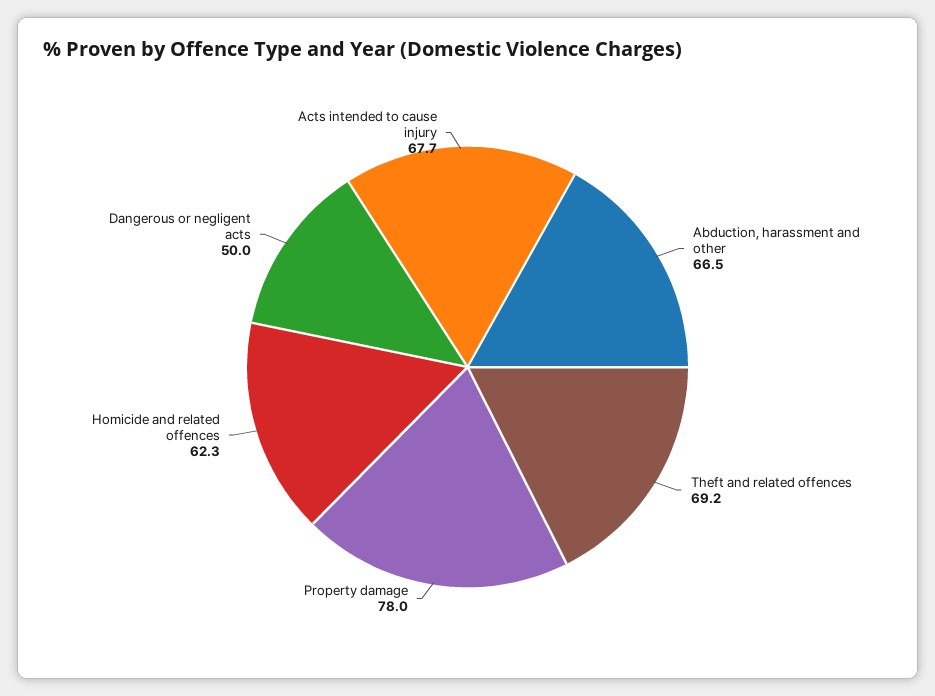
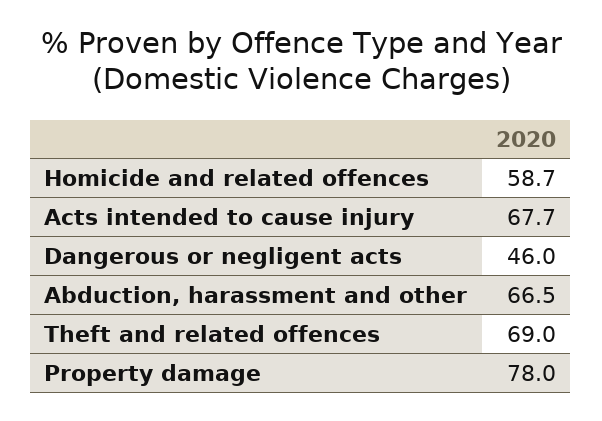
Theft and related offences: 69.2 -> 69
Homicide and related offences: 62.3 -> 58.7
Dangerous or negligent acts: 50 -> 46

